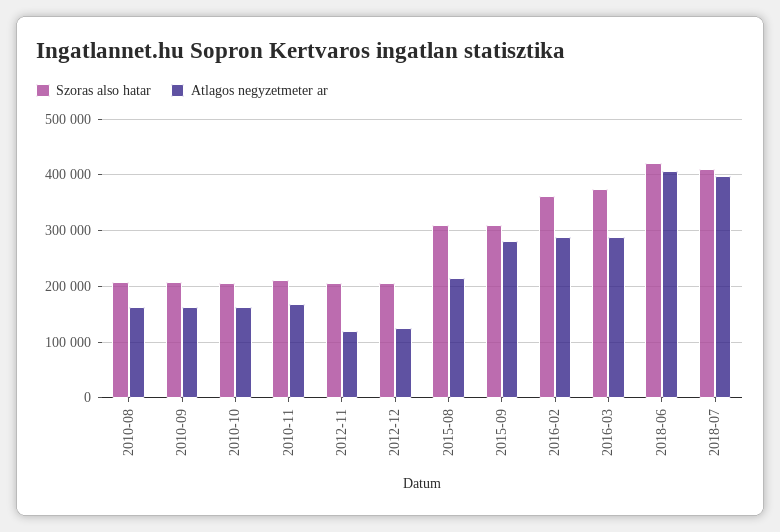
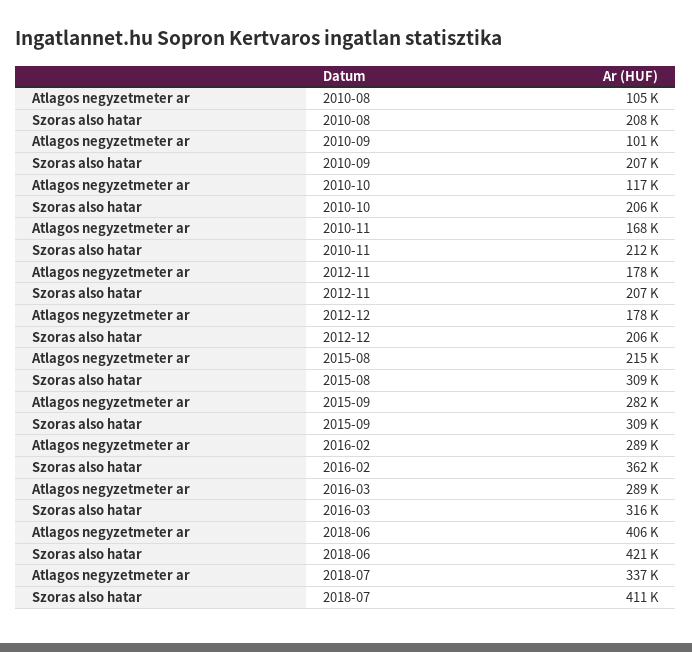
Atlagos negyzetmeter ar, 2010-08: 160000 -> 105000
Atlagos negyzetmeter ar, 2010-09: 160000 -> 101000
Atlagos negyzetmeter ar, 2010-10: 160000 -> 117000
Atlagos negyzetmeter ar, 2012-11: 120000 -> 178000
Atlagos negyzetmeter ar, 2012-12: 120000 -> 178000
Szoras also hatar, 2016-03: 380000 -> 316000
Atlagos negyzetmeter ar, 2018-07: 400000 -> 337000

